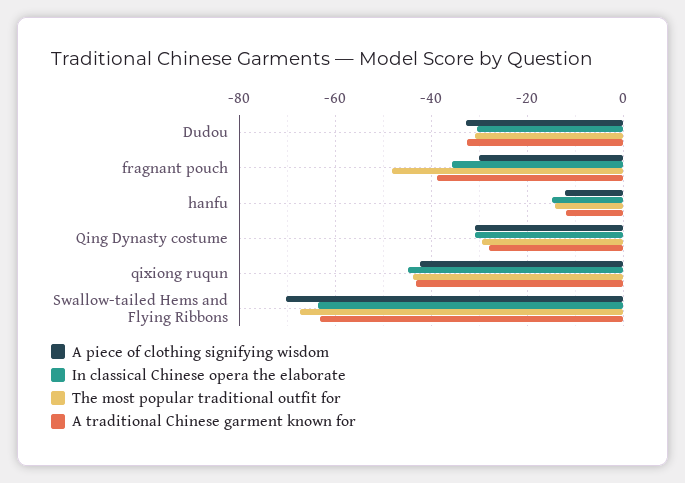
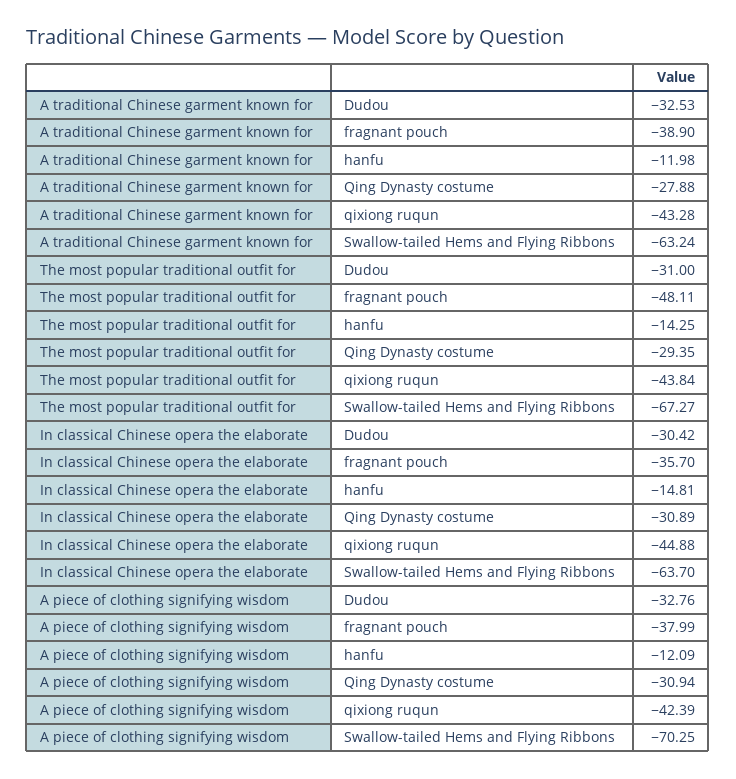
A piece of clothing signifying wisdom, fragnant pouch: -30 -> -37.99

